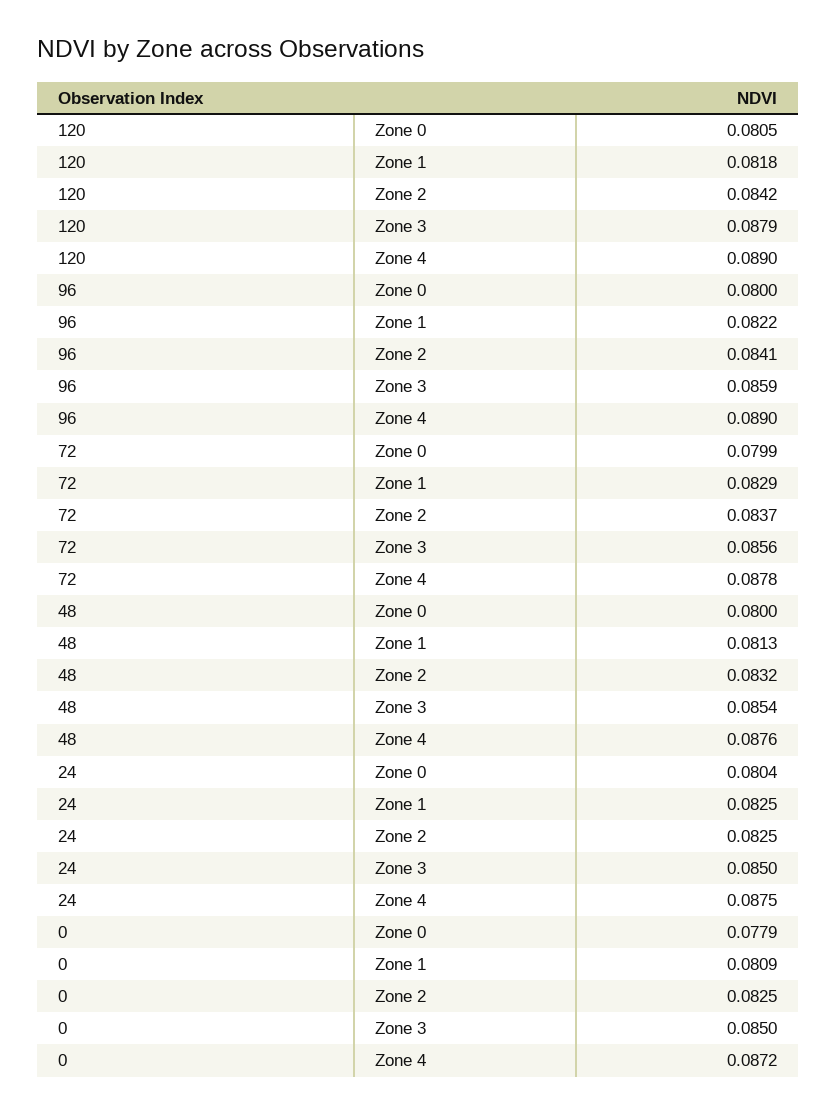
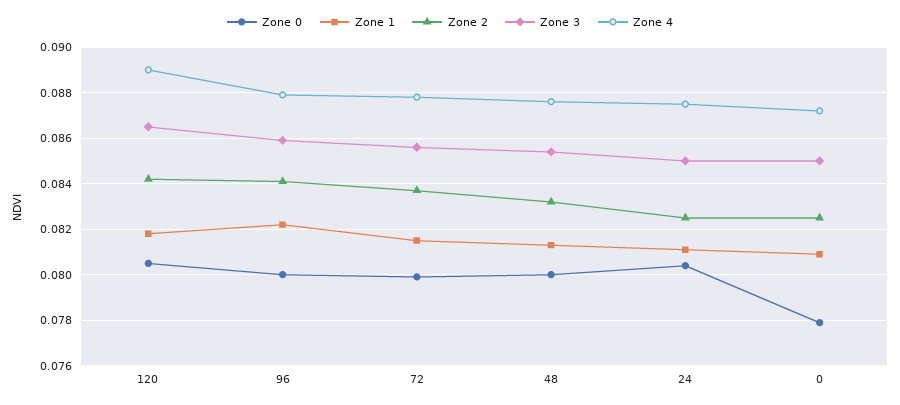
Zone 3, 120: 0.0879 -> 0.0865
Zone 4, 96: 0.089 -> 0.088
Zone 1, 72: 0.0829 -> 0.0815
Zone 1, 24: 0.0825 -> 0.081

